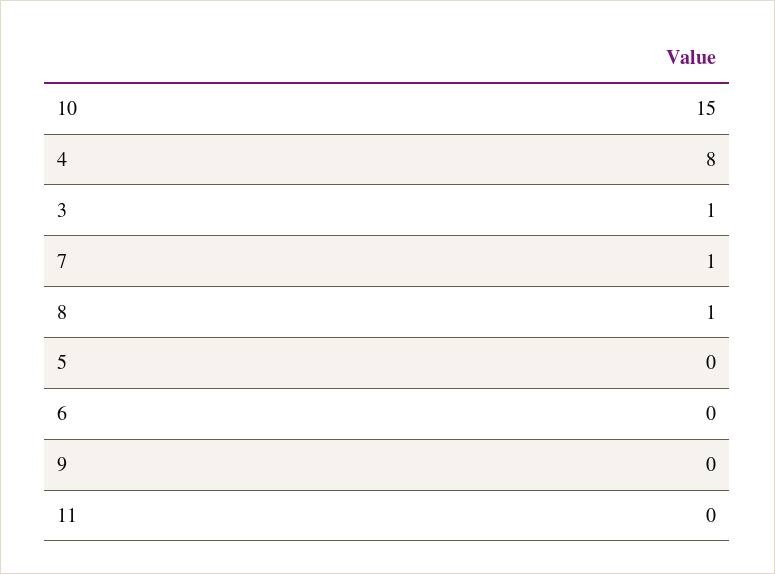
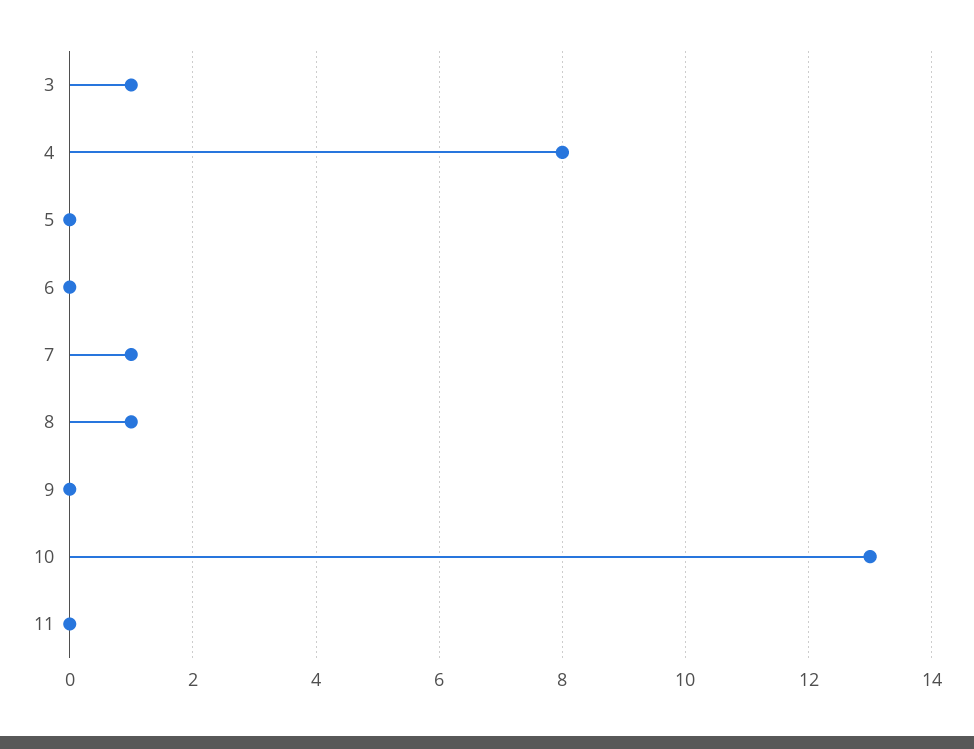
10: 15 -> 13

